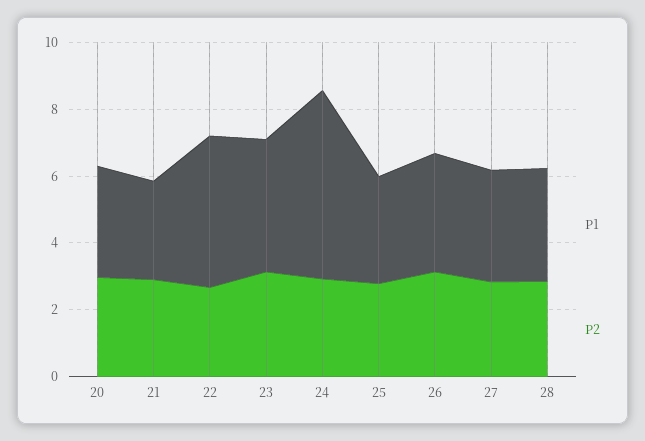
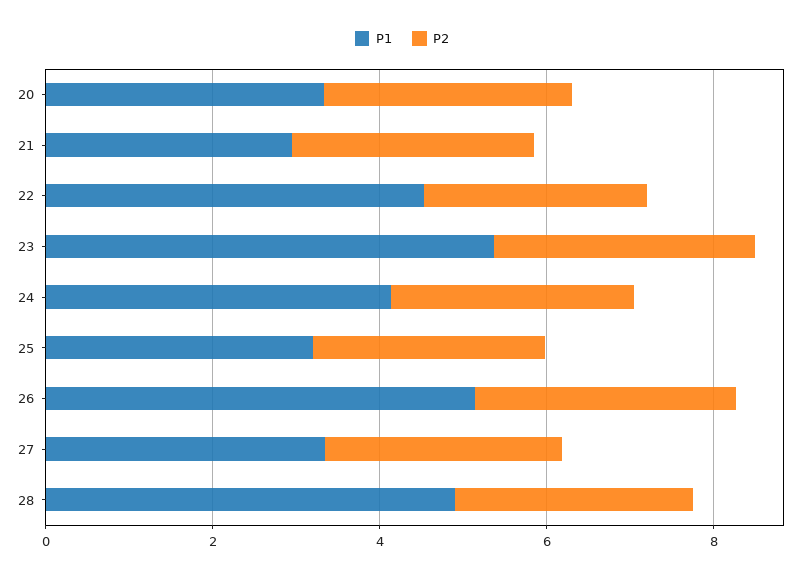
P1, 23: 4 -> 5.5
P1, 24: 5.5 -> 4
P1, 26: 3.5 -> 5
P1, 28: 3.5 -> 5

